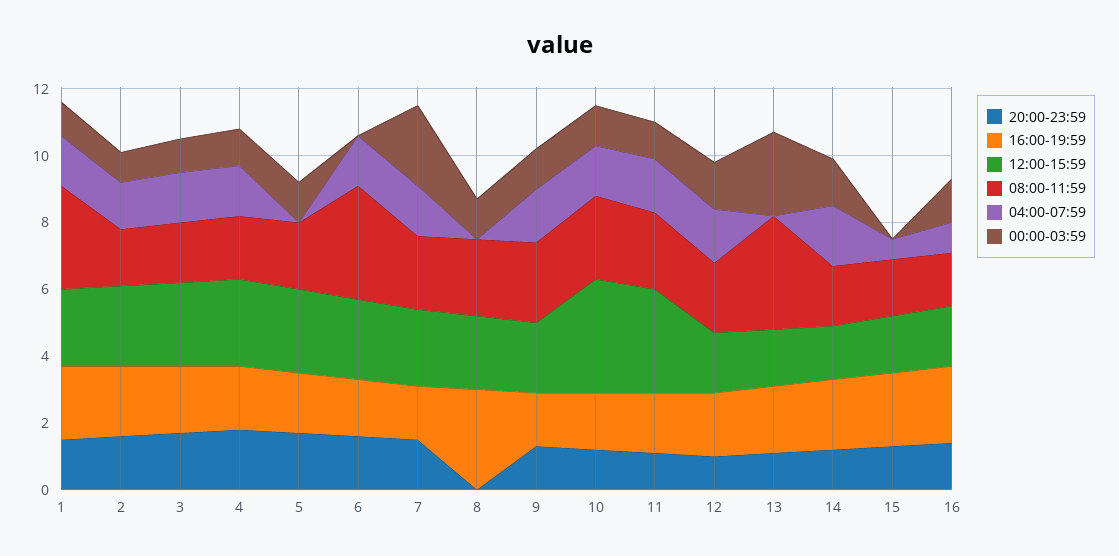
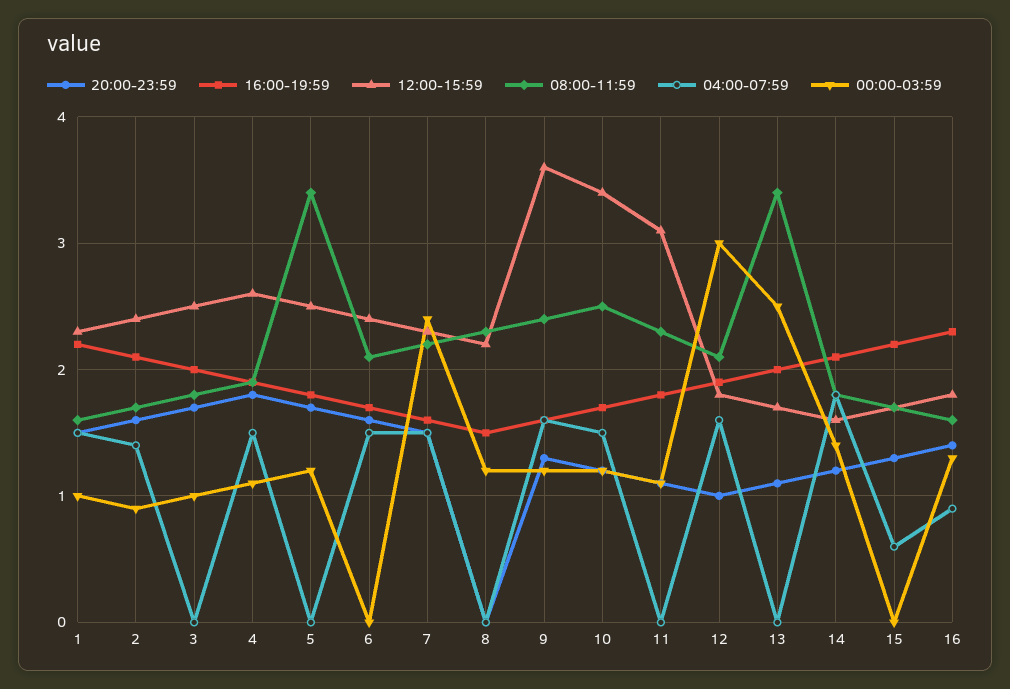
08:00-11:59, 1: 3 -> 1.6
04:00-07:59, 3: 1.5 -> 0
08:00-11:59, 5: 2 -> 3.4
08:00-11:59, 6: 3.5 -> 2.1
16:00-19:59, 8: 3 -> 1.5
12:00-15:59, 9: 2 -> 3.6
04:00-07:59, 11: 1.5 -> 0
00:00-03:59, 12: 1.5 -> 3

